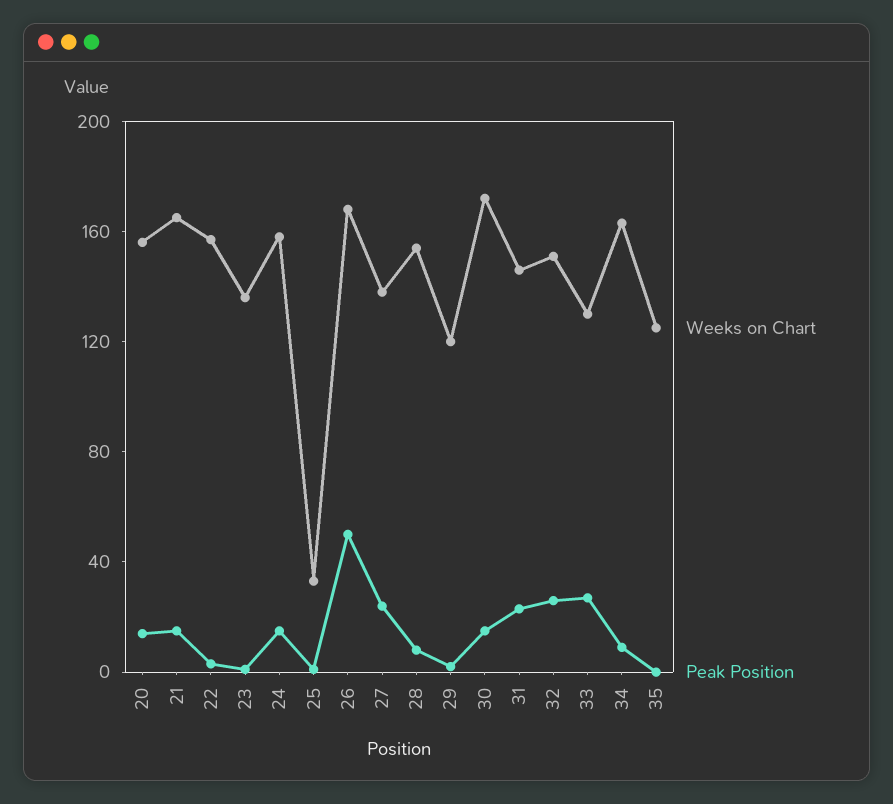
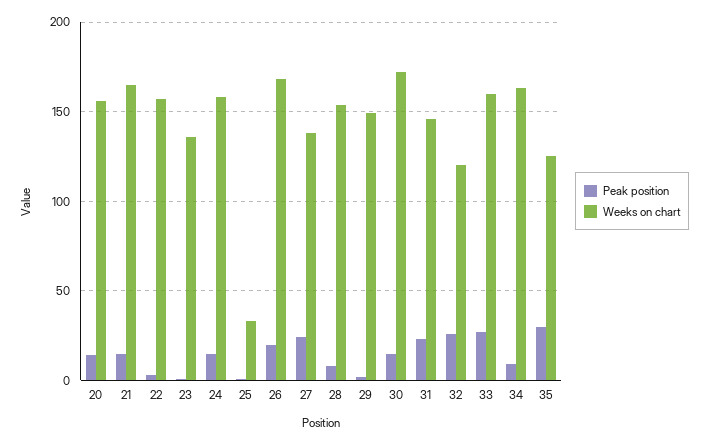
Peak Position, 26: 50 -> 20
Weeks on Chart, 29: 120 -> 150
Weeks on Chart, 32: 150 -> 120
Weeks on Chart, 33: 130 -> 160
Peak Position, 35: 0 -> 30

